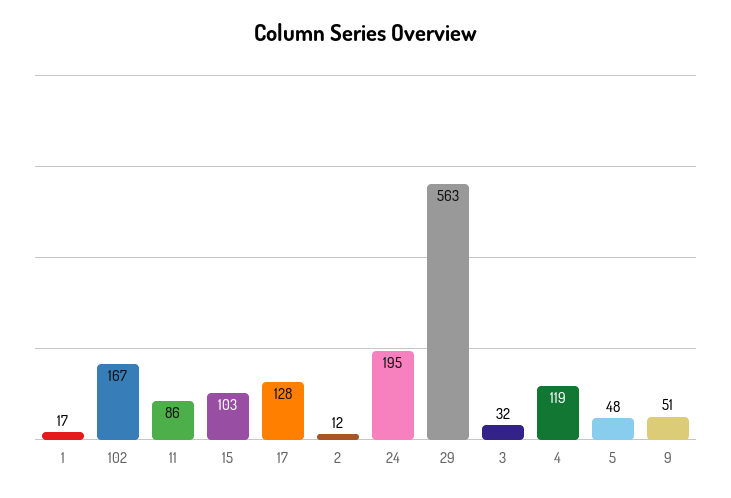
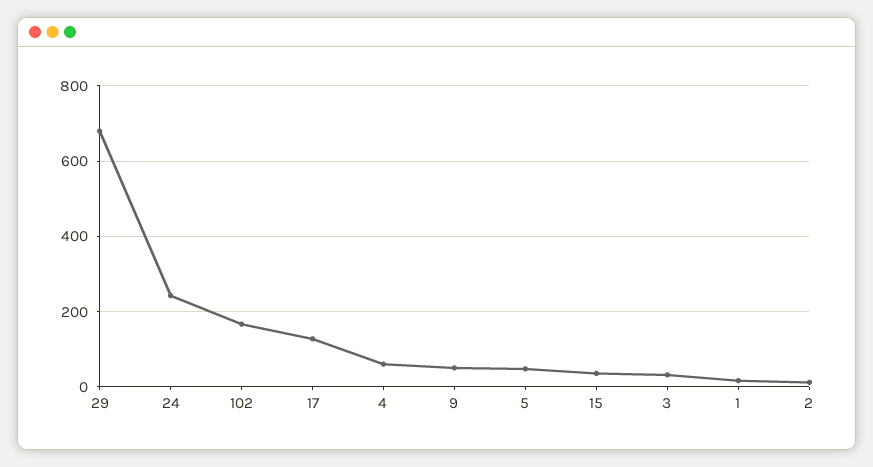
11: 86 -> none
15: 103 -> 40
24: 195 -> 240
29: 563 -> 680
4: 119 -> 60

